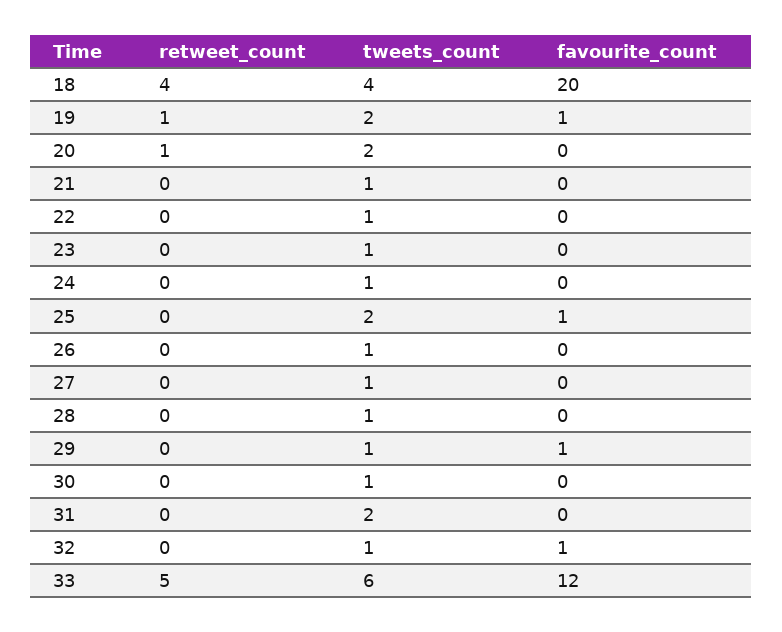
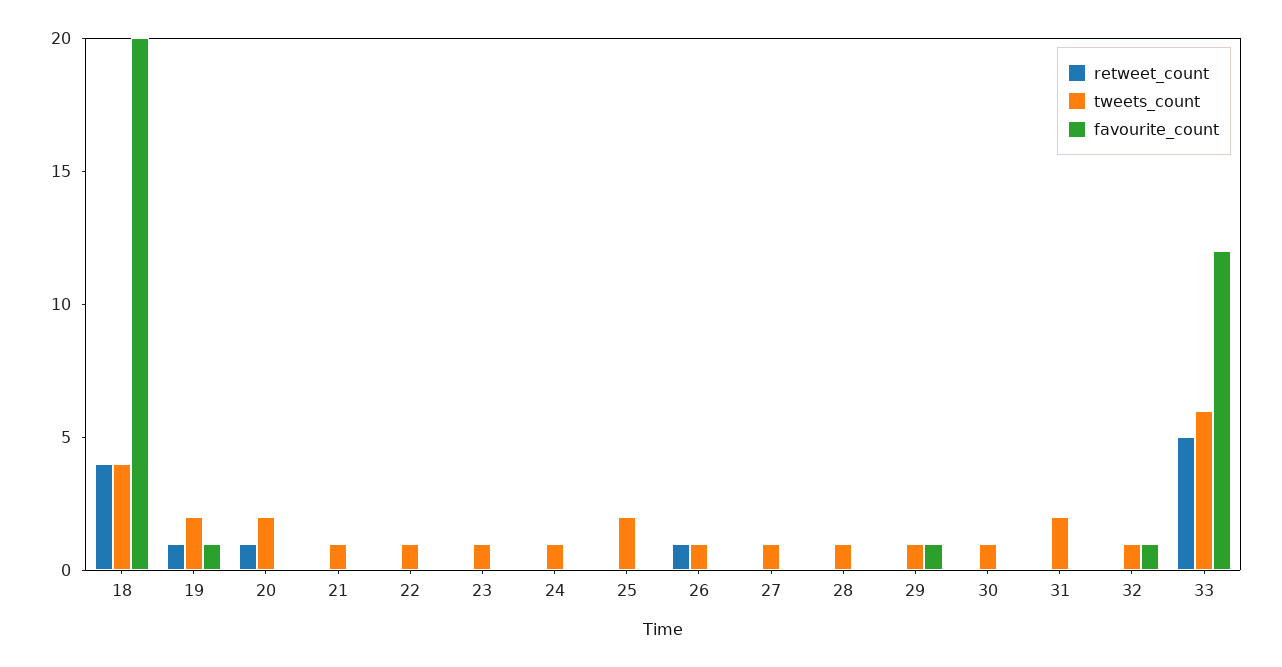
favourite_count, 25: 1 -> 0
retweet_count, 26: 0 -> 1

